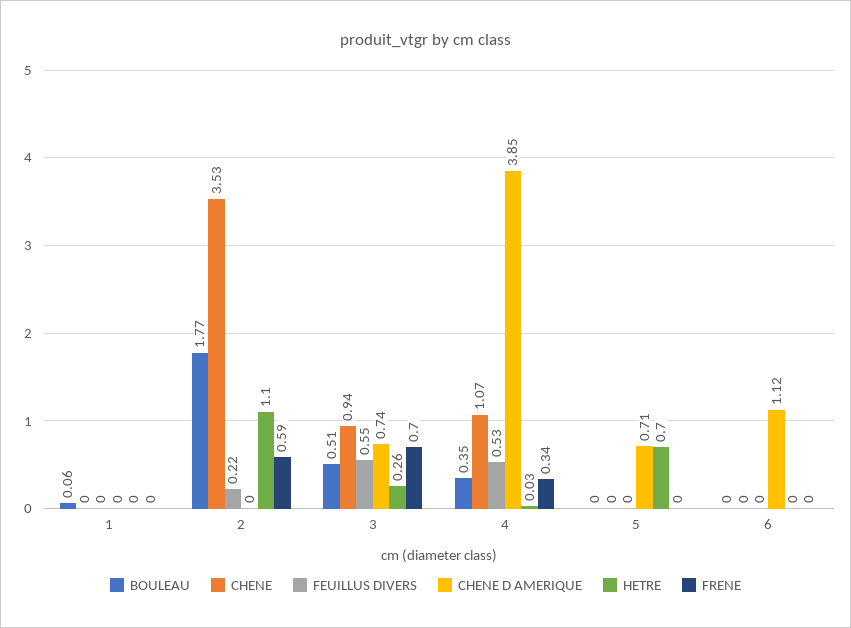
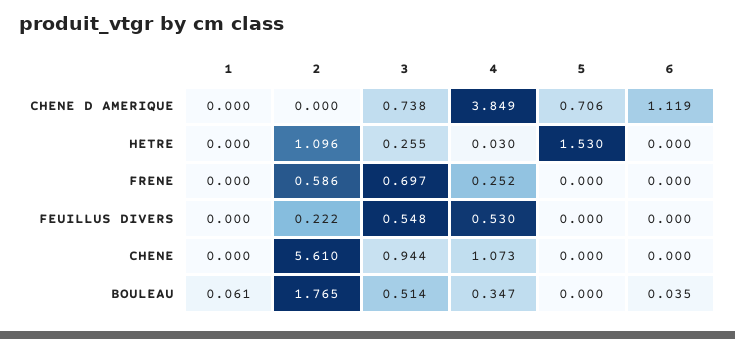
CHENE, 2: 3.53 -> 5.61
FRENE, 4: 0.34 -> 0.252
HETRE, 5: 0.7 -> 1.53
BOULEAU, 6: 0 -> 0.035

